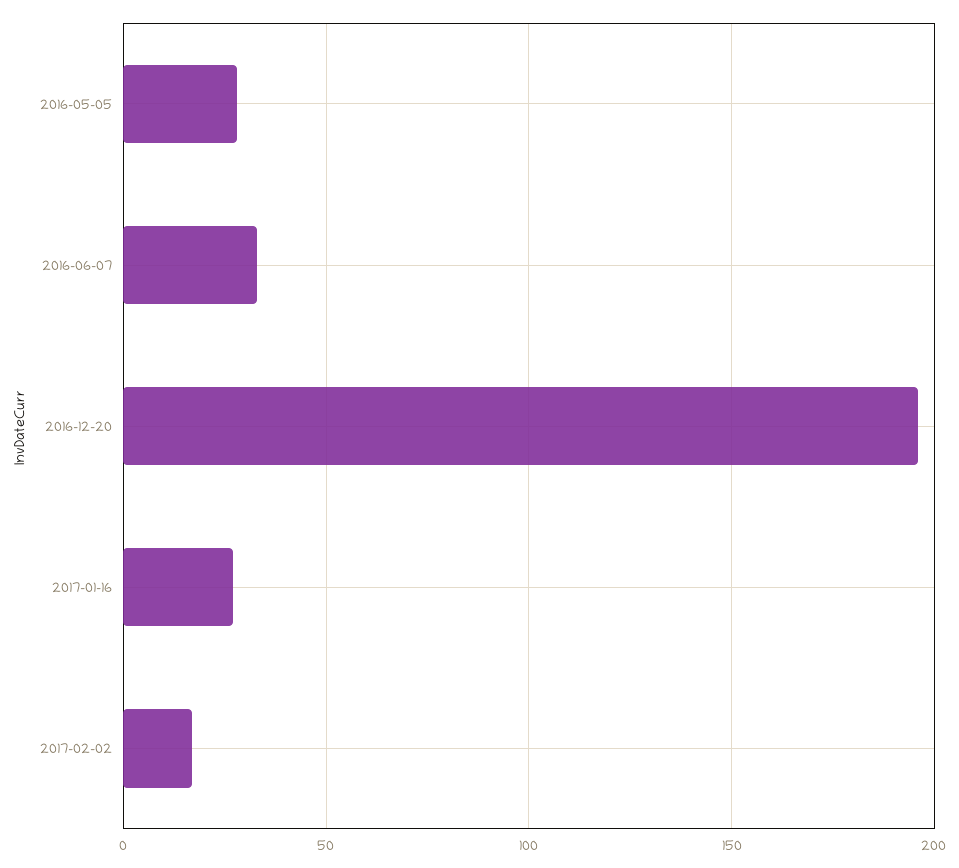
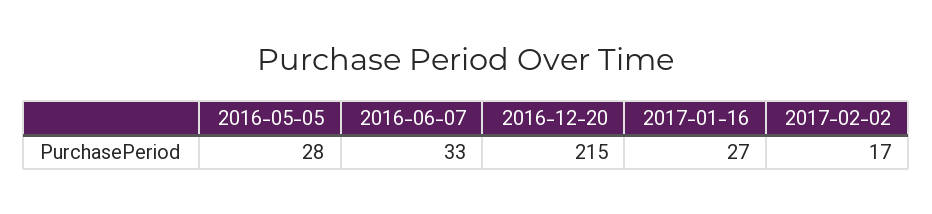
2016-12-20: 195 -> 215

